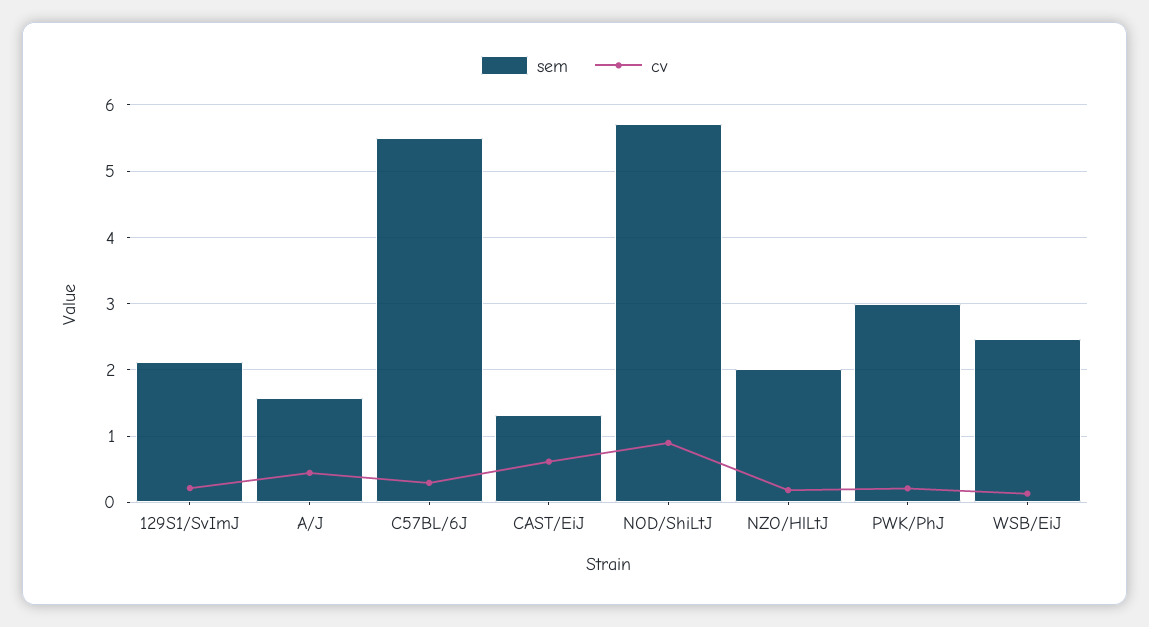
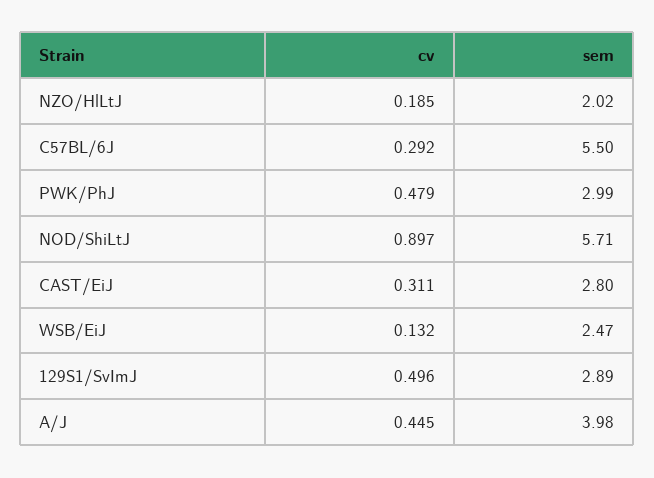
sem, 129S1/SvImJ: 2.1 -> 2.89
cv, 129S1/SvImJ: 0.2 -> 0.496
sem, A/J: 1.6 -> 3.98
sem, CAST/EiJ: 1.3 -> 2.8
cv, CAST/EiJ: 0.6 -> 0.311
cv, PWK/PhJ: 0.2 -> 0.479

